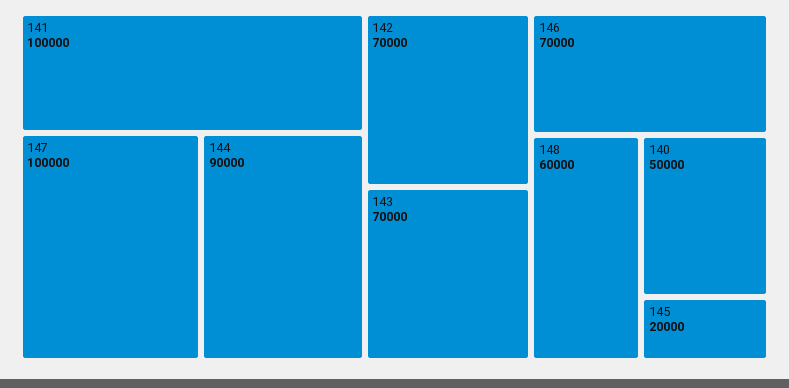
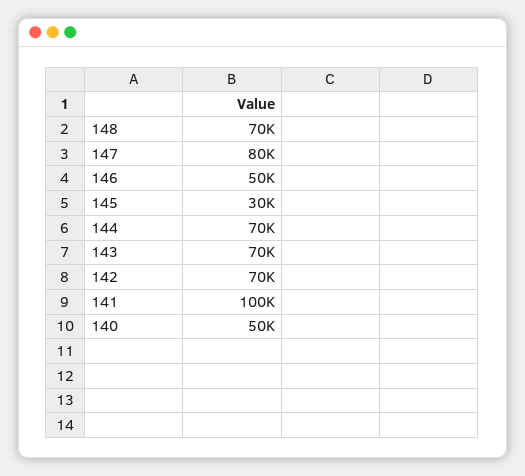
147: 100000 -> 80000
144: 90000 -> 70000
146: 70000 -> 50000
148: 60000 -> 70000
145: 20000 -> 30000

